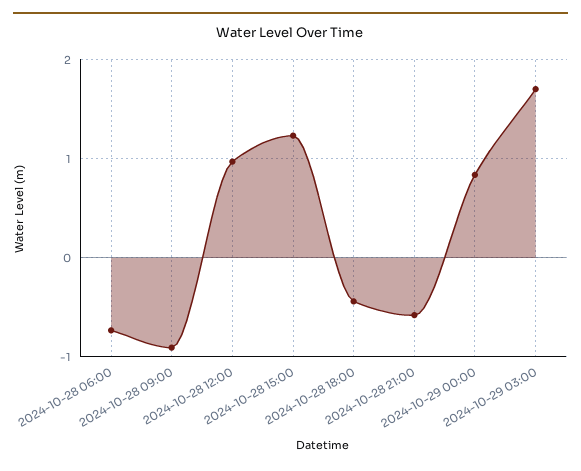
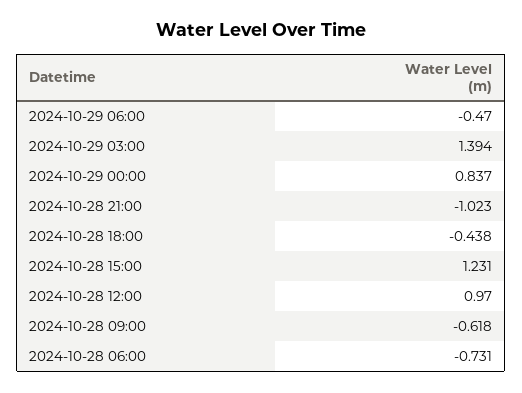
2024-10-28 09:00: -0.9 -> -0.618
2024-10-28 21:00: -0.6 -> -1.023
2024-10-29 03:00: 1.7 -> 1.394
2024-10-29 06:00: none -> -0.47

